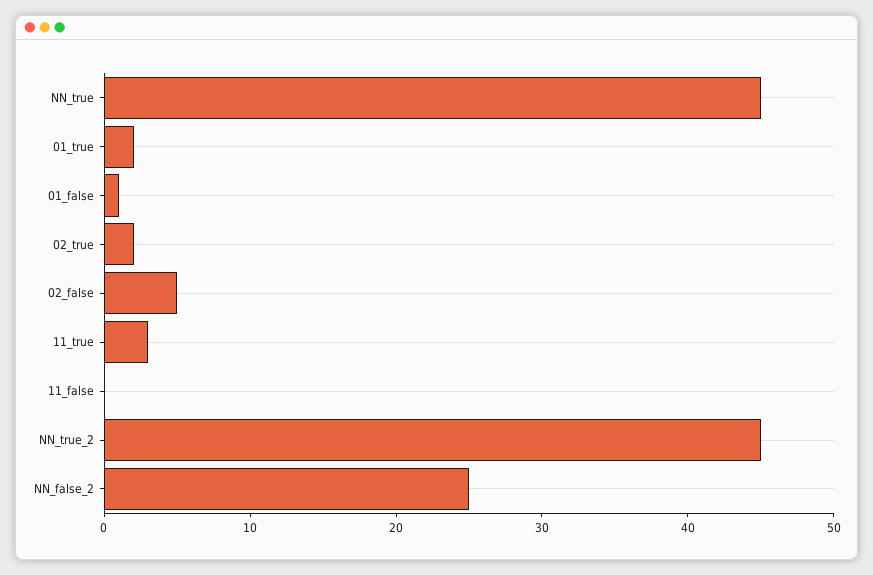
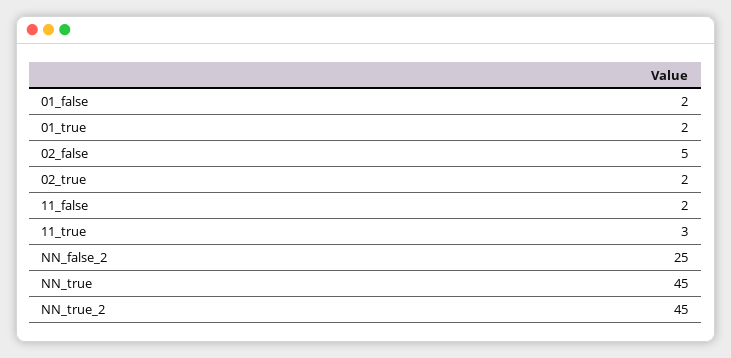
01_false: 1 -> 2
11_false: 0 -> 2

